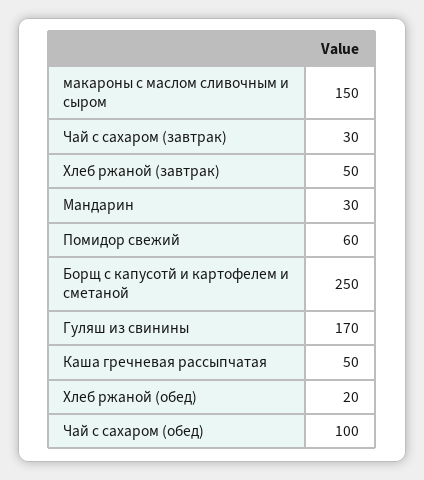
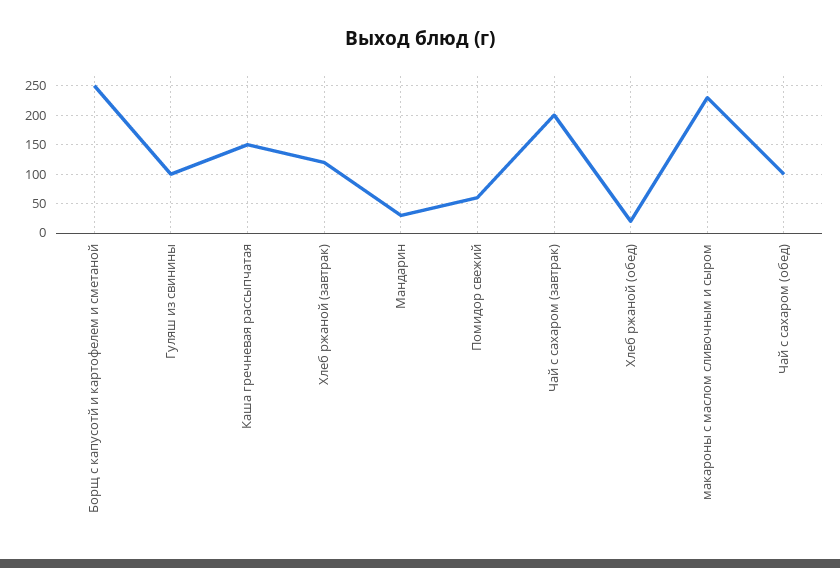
макароны с маслом сливочным и сыром: 150 -> 225
Чай с сахаром (завтрак): 30 -> 200
Хлеб ржаной (завтрак): 50 -> 125
Гуляш из свинины: 170 -> 100
Каша гречневая рассыпчатая: 50 -> 150

